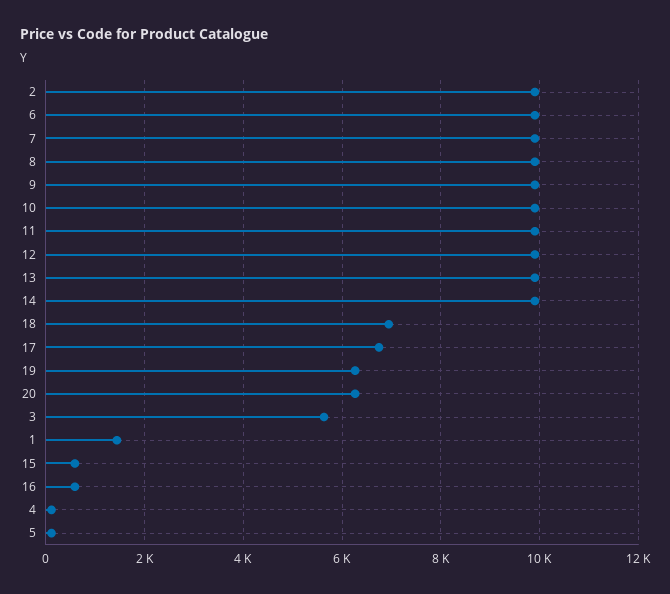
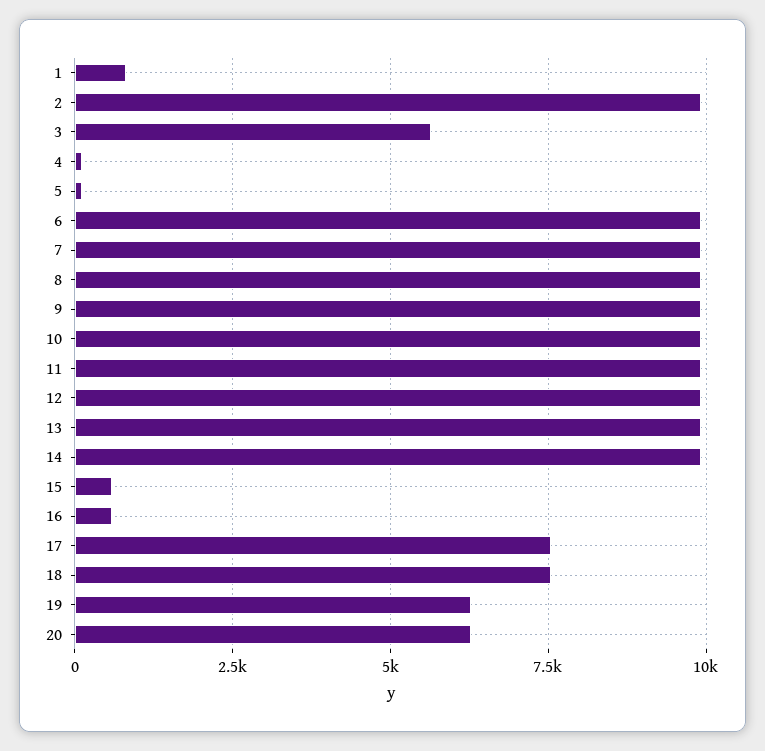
18: 7000 -> 7500
17: 6800 -> 7500
1: 1400 -> 750

